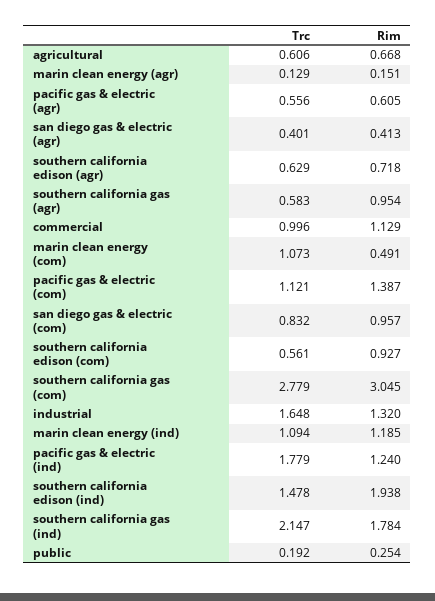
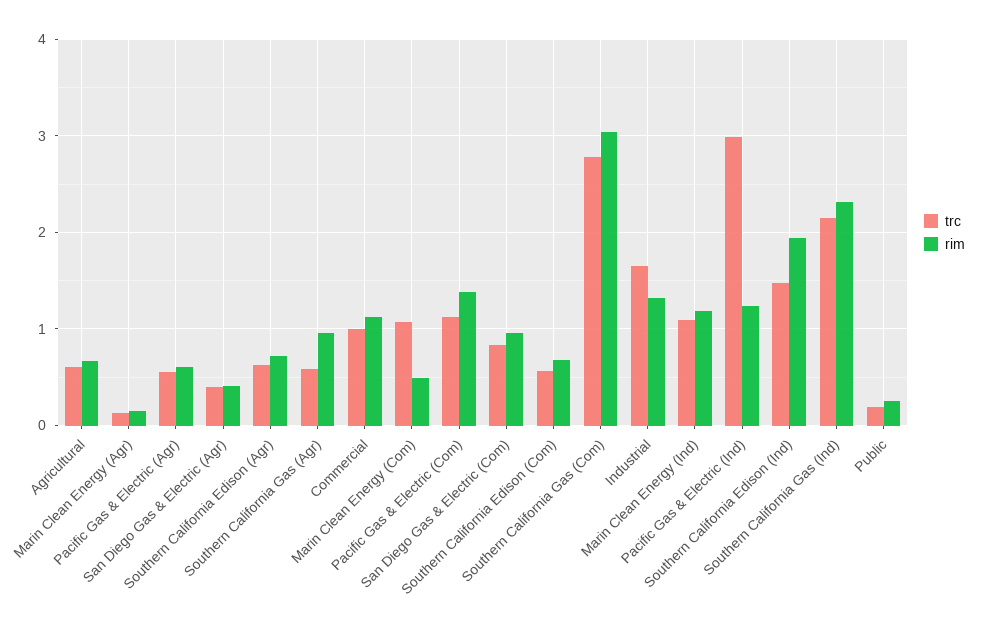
Rim, southern california edison (com): 0.927 -> 0.7
Trc, pacific gas & electric (ind): 1.779 -> 3
Rim, southern california gas (ind): 1.784 -> 2.3

